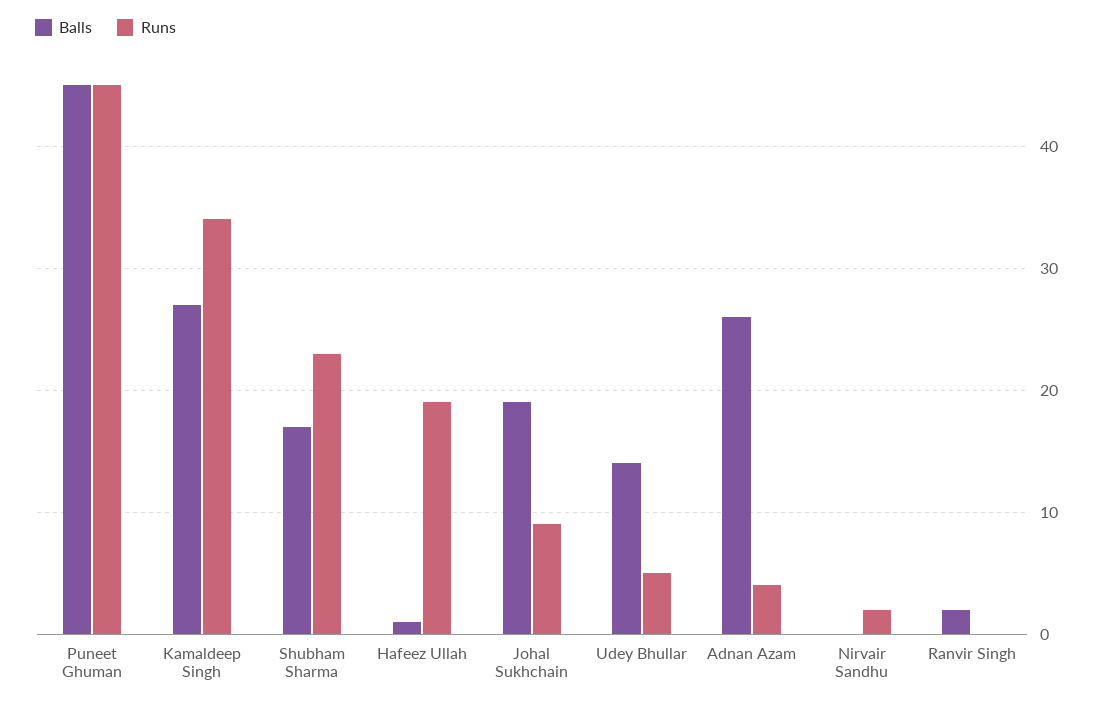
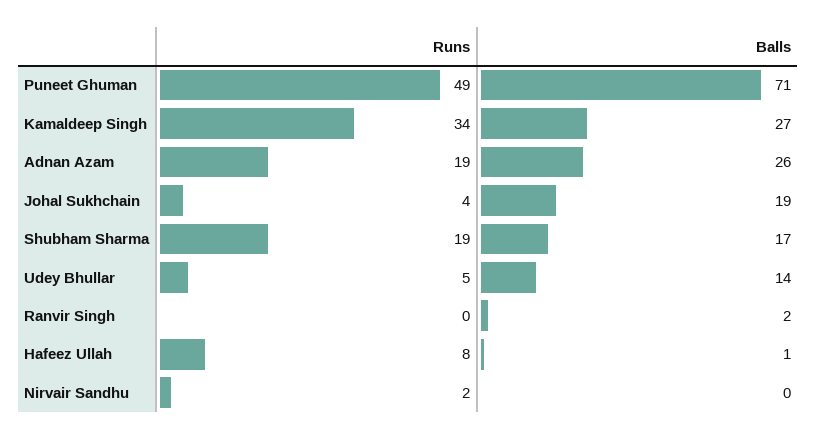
Balls, Puneet Ghuman: 45 -> 71
Runs, Puneet Ghuman: 45 -> 49
Runs, Shubham Sharma: 23 -> 19
Runs, Hafeez Ullah: 19 -> 8
Runs, Johal Sukhchain: 9 -> 4
Runs, Adnan Azam: 4 -> 19

